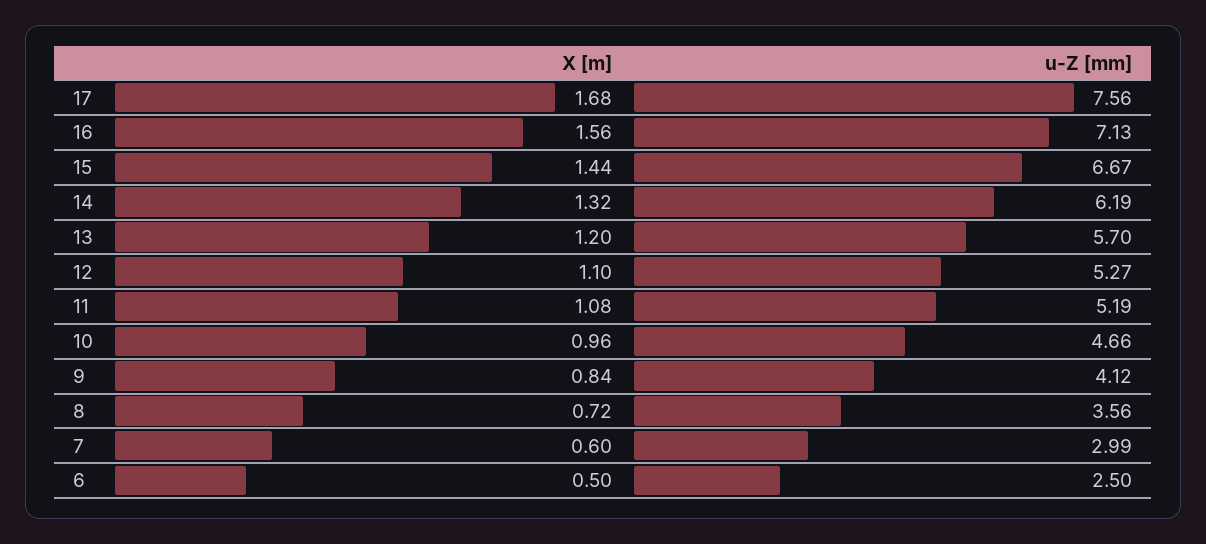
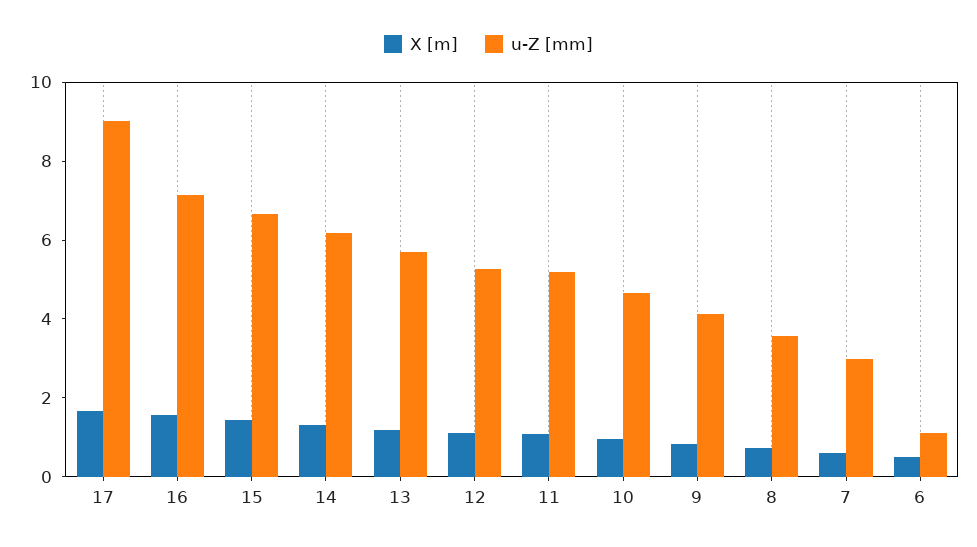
u-Z [mm], 17: 7.56 -> 9
u-Z [mm], 6: 2.5 -> 1

